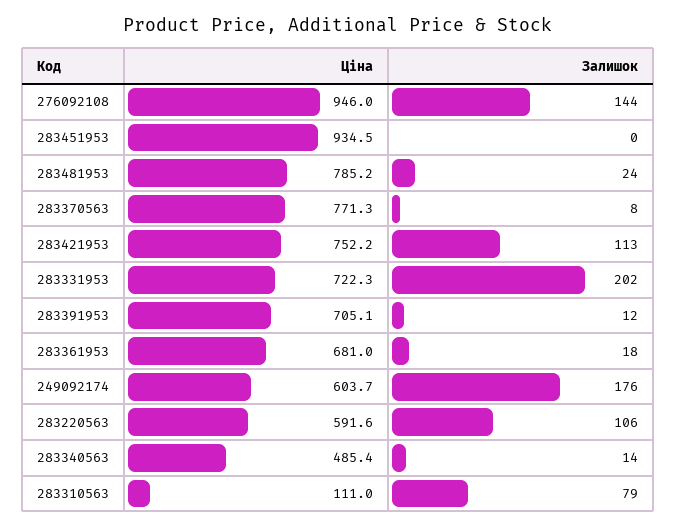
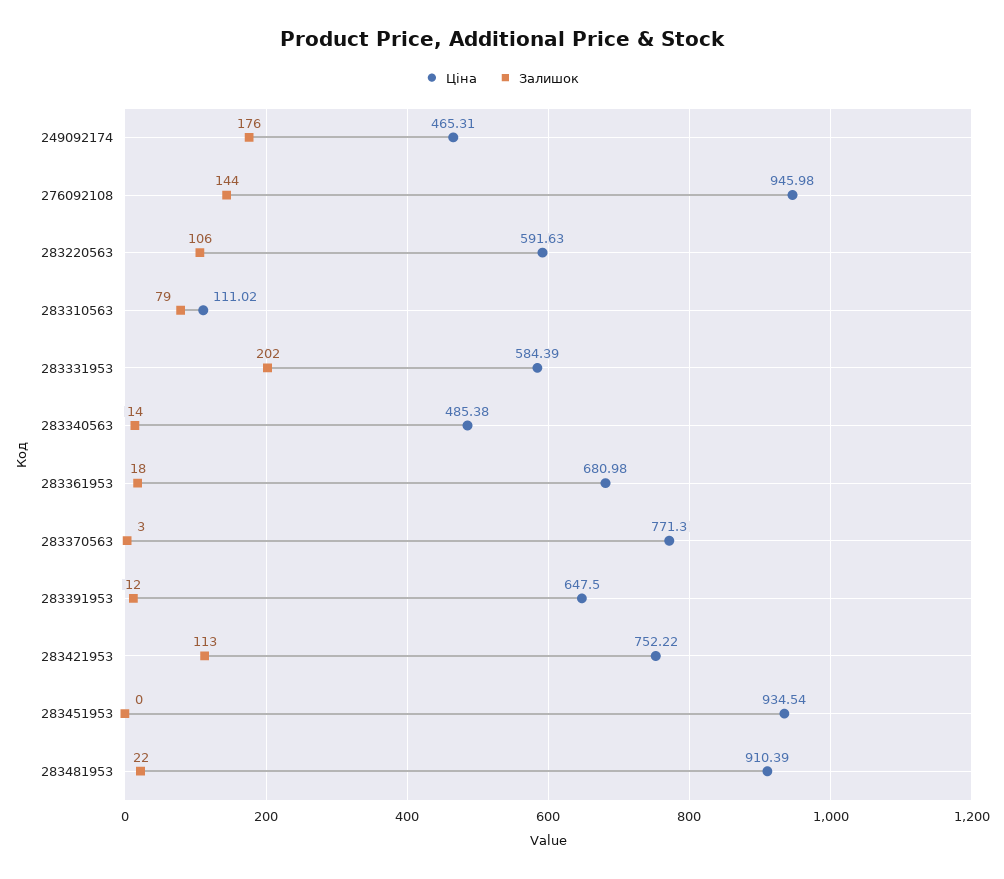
Ціна, 283481953: 785.2 -> 910.39
Залишок, 283481953: 24 -> 22
Залишок, 283370563: 8 -> 3
Ціна, 283331953: 722.3 -> 584.39
Ціна, 283391953: 705.1 -> 647.5
Ціна, 249092174: 603.7 -> 465.31

